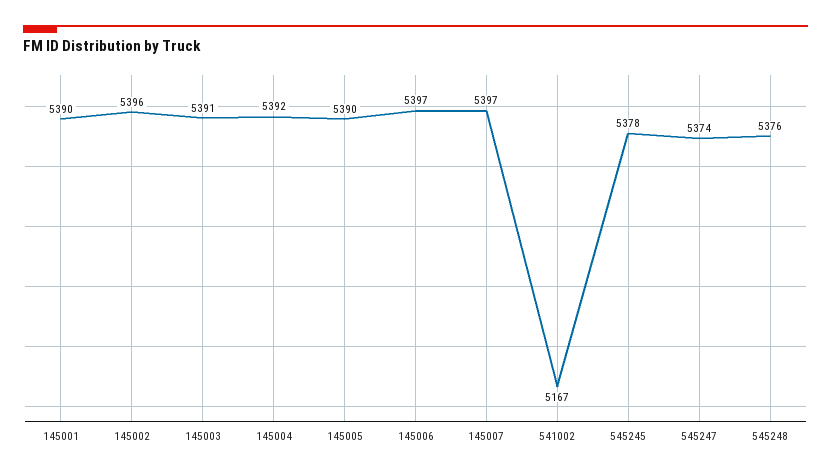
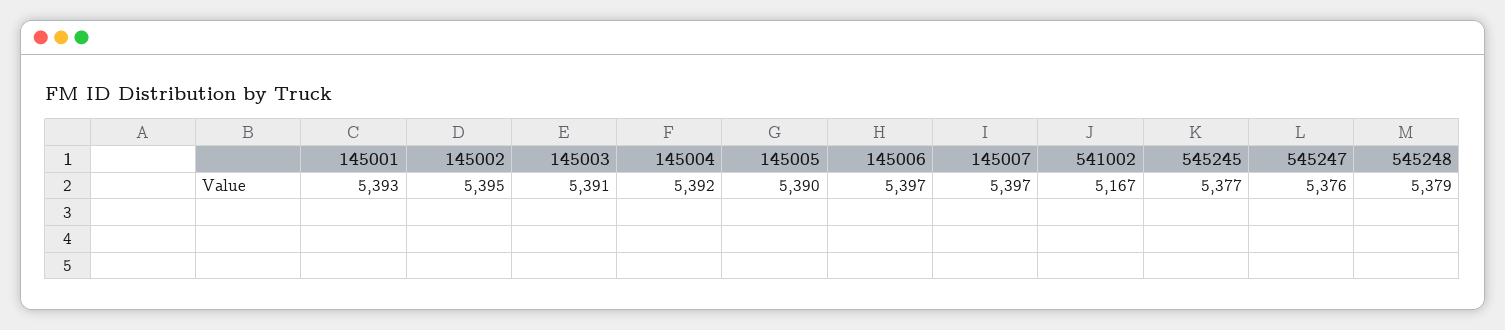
145001: 5390 -> 5393
145002: 5396 -> 5395
545245: 5378 -> 5377
545247: 5374 -> 5376
545248: 5376 -> 5379

